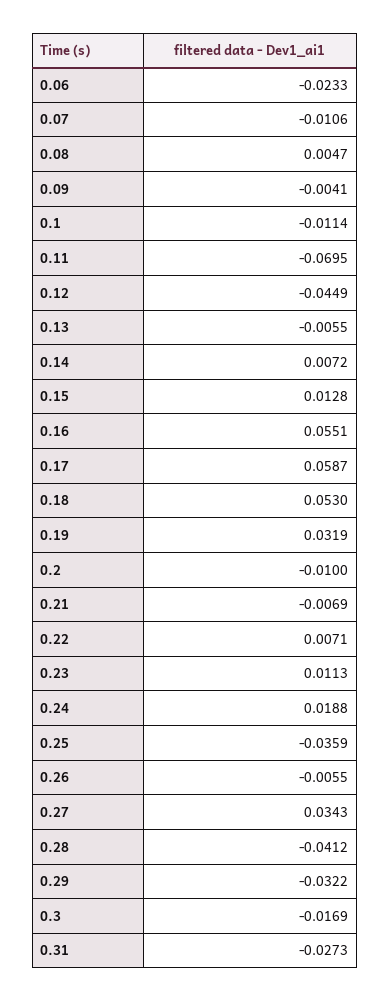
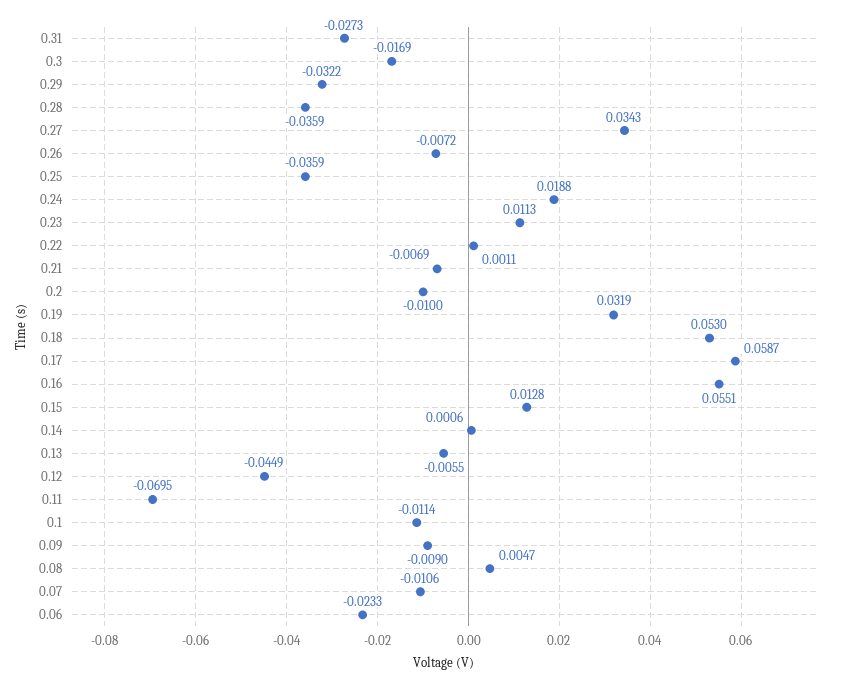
0.09: -0.0041 -> -0.009
0.14: 0.0072 -> 0.0006
0.22: 0.0071 -> 0.0011
0.26: -0.0055 -> -0.0072
0.28: -0.0412 -> -0.0359

